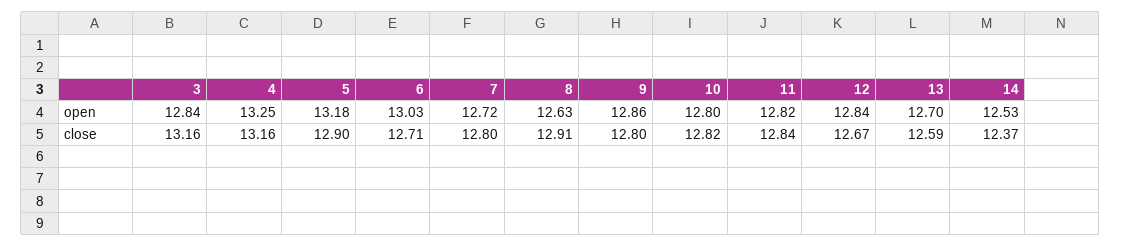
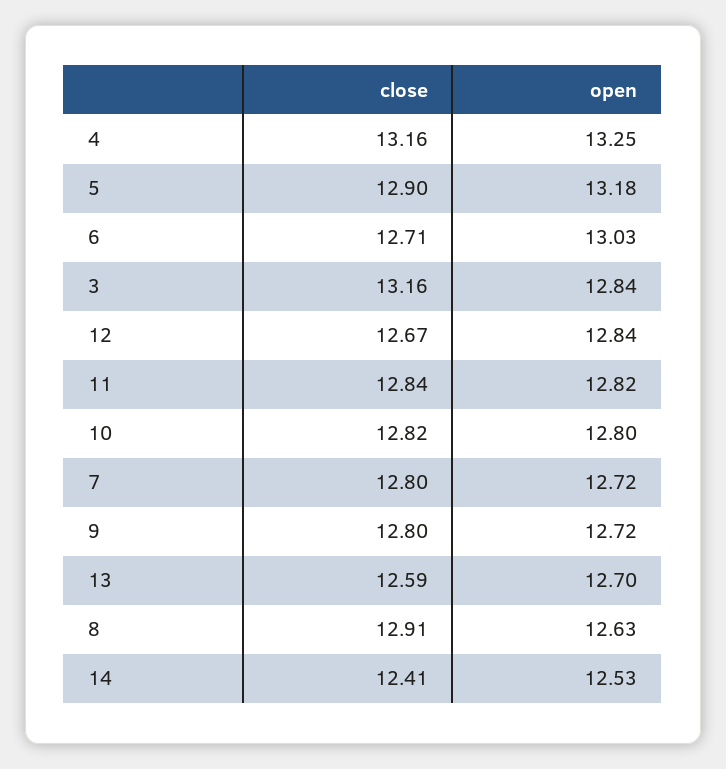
9, open: 12.86 -> 12.72
14, close: 12.37 -> 12.41

